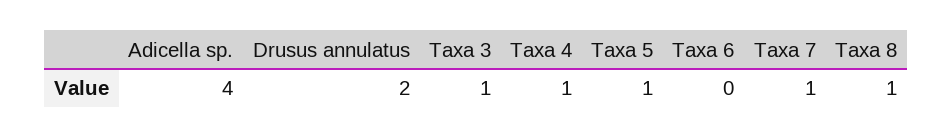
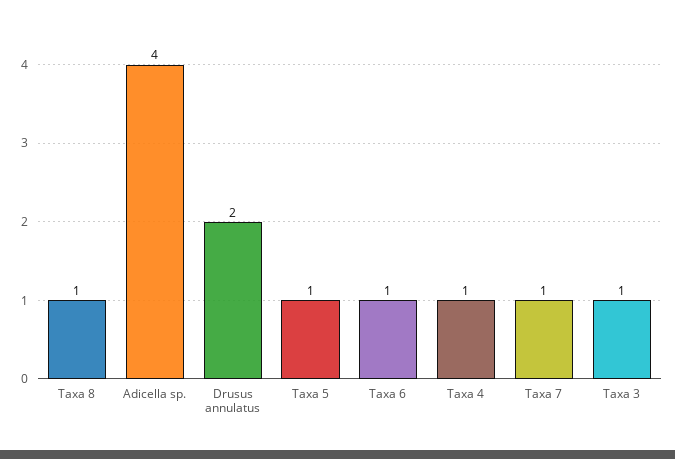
Taxa 6: 0 -> 1

